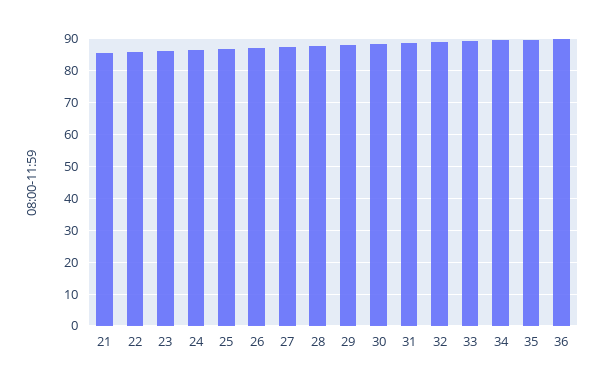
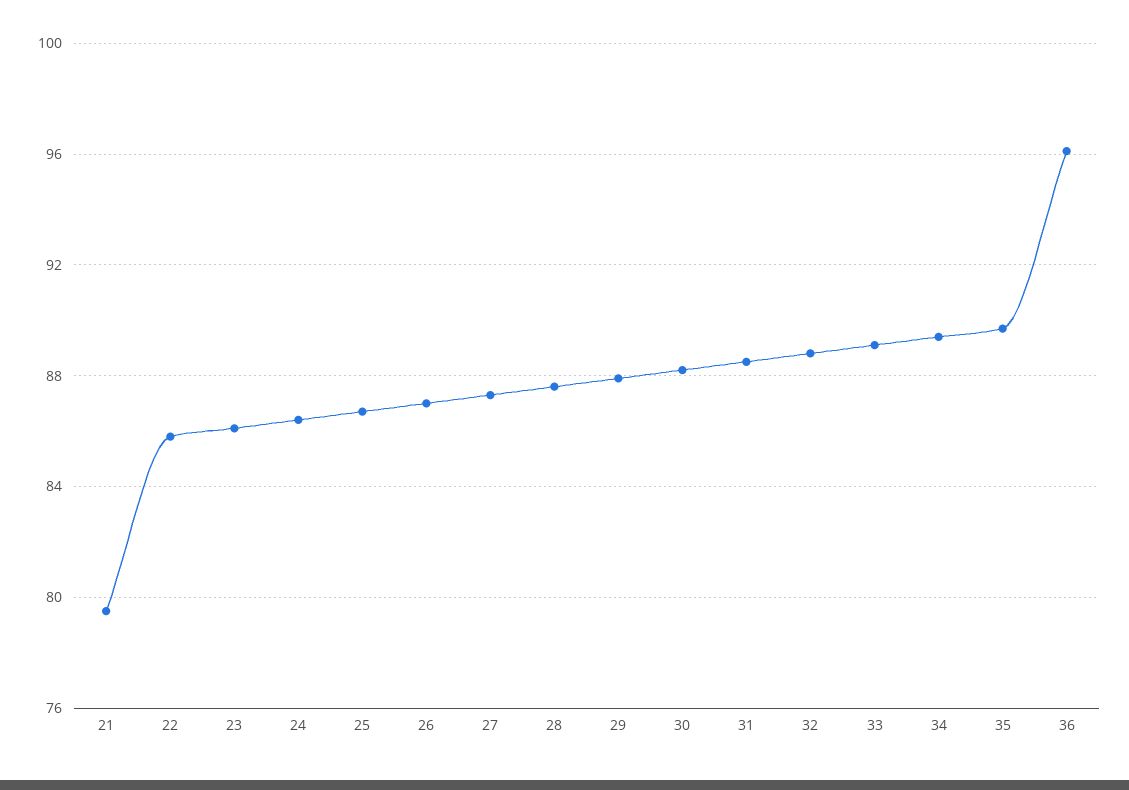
21: 86 -> 79.5
36: 90 -> 96

